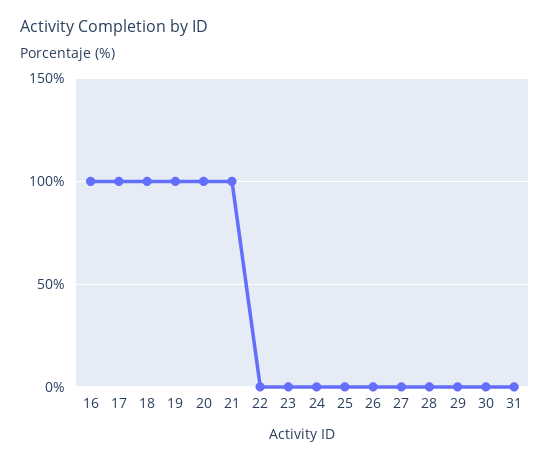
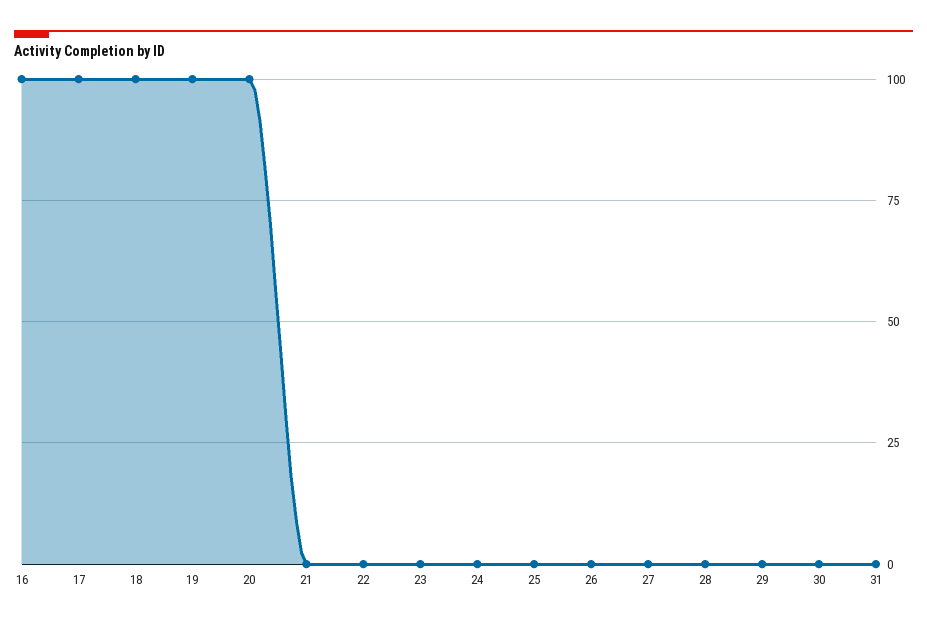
21: 100 -> 0

